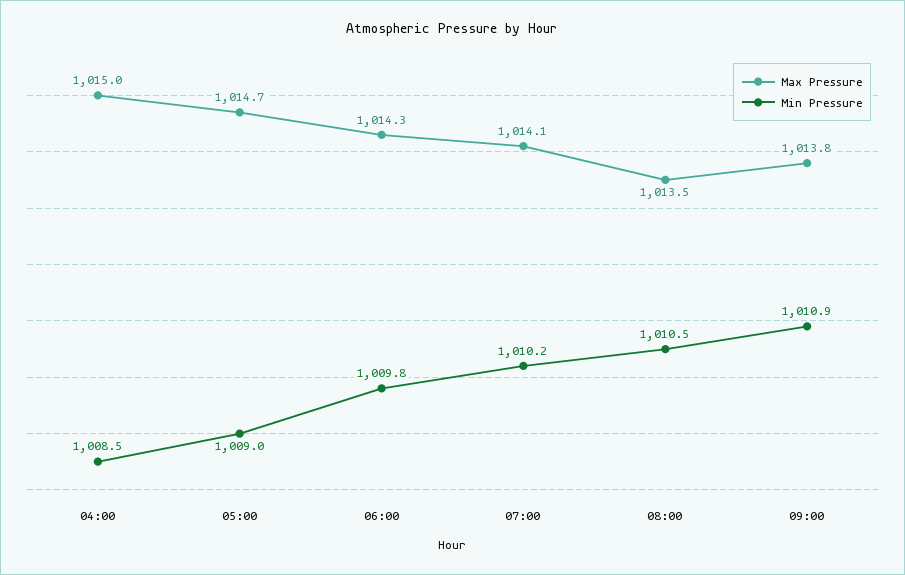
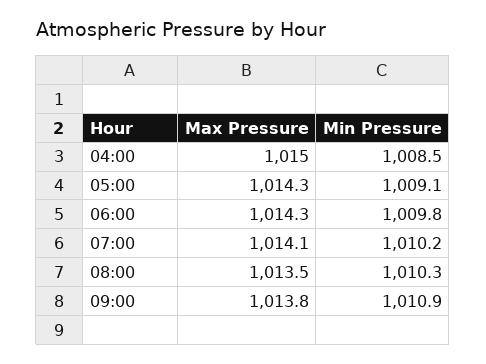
Max Pressure, 05:00: 1014.7 -> 1014.3
Min Pressure, 05:00: 1009 -> 1009.1
Min Pressure, 08:00: 1010.5 -> 1010.3

